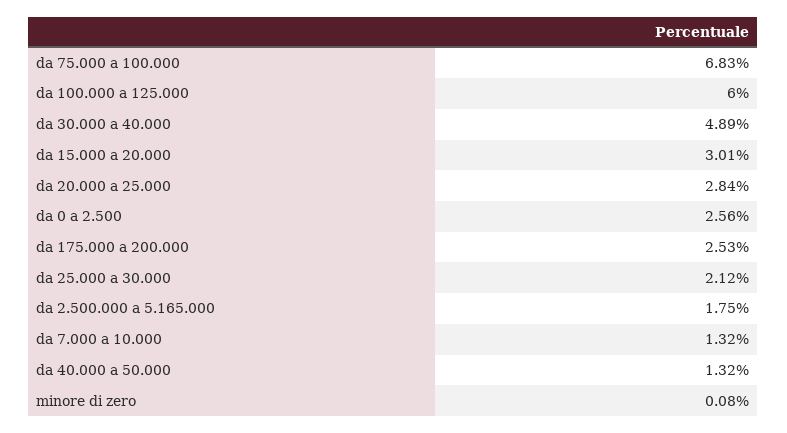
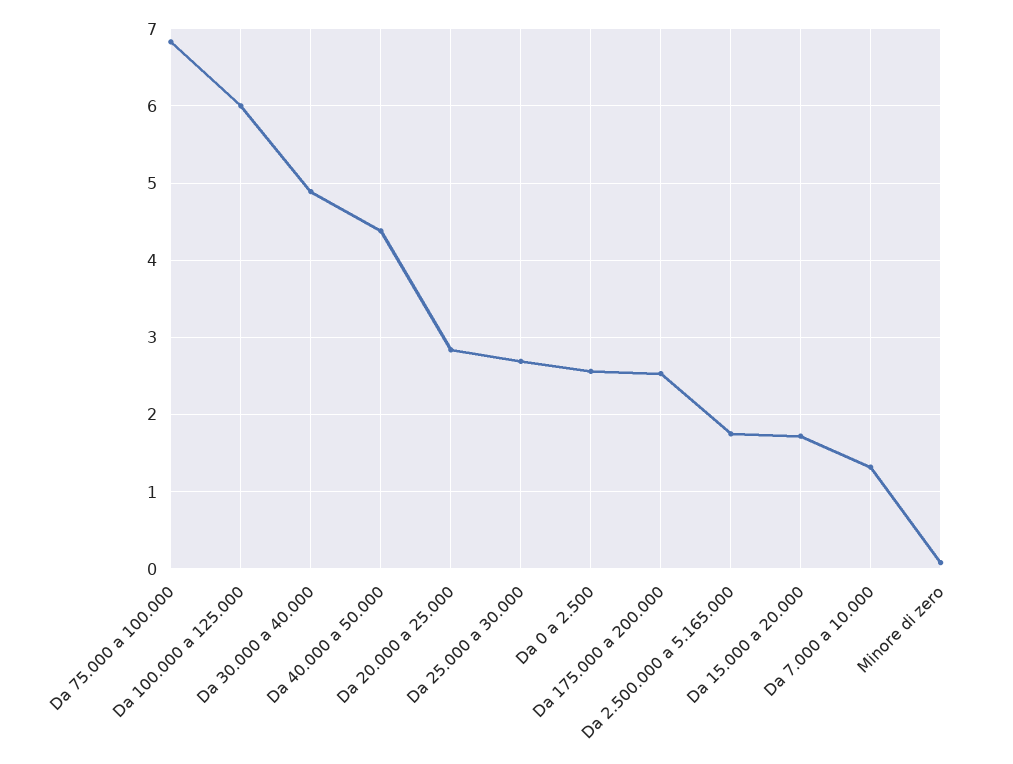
da 15.000 a 20.000: 3.01 -> 1.7
da 25.000 a 30.000: 2.12 -> 2.7
da 40.000 a 50.000: 1.32 -> 4.4

